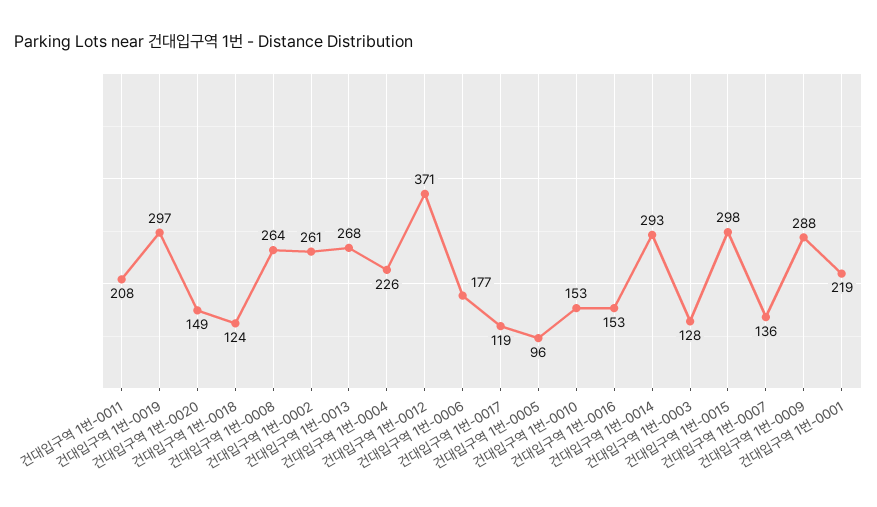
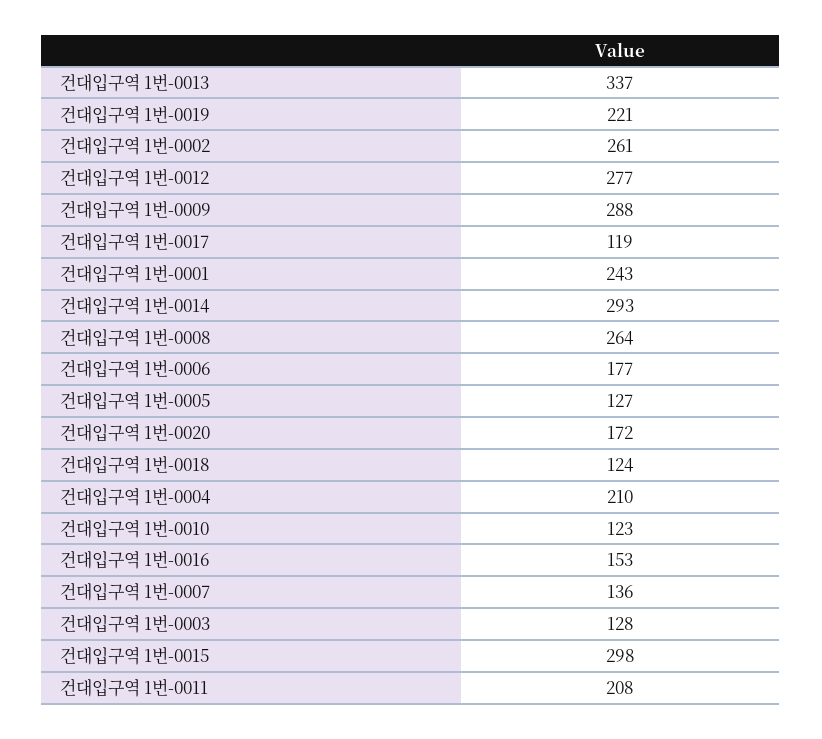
건대입구역 1번-0019: 297 -> 221
건대입구역 1번-0020: 149 -> 172
건대입구역 1번-0013: 268 -> 337
건대입구역 1번-0004: 226 -> 210
건대입구역 1번-0012: 371 -> 277
건대입구역 1번-0005: 96 -> 127
건대입구역 1번-0010: 153 -> 123
건대입구역 1번-0001: 219 -> 243

